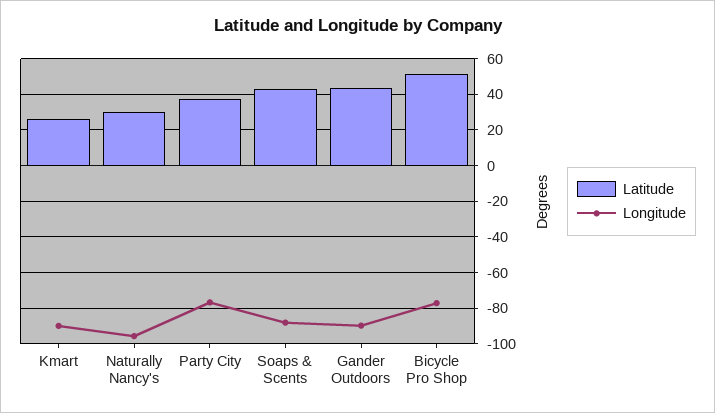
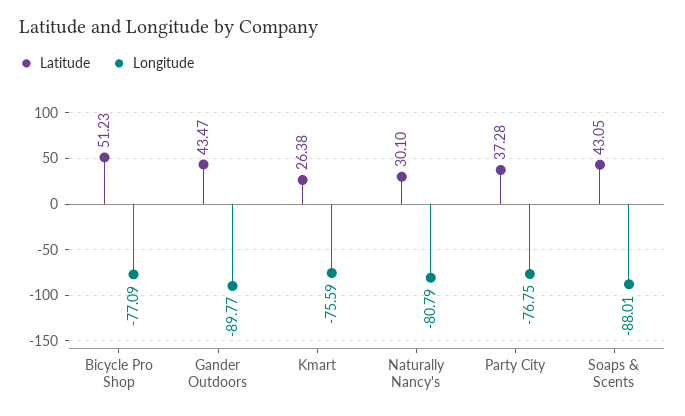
Longitude, Kmart: -90 -> -75.59
Longitude, Naturally Nancy's: -95 -> -80.79

